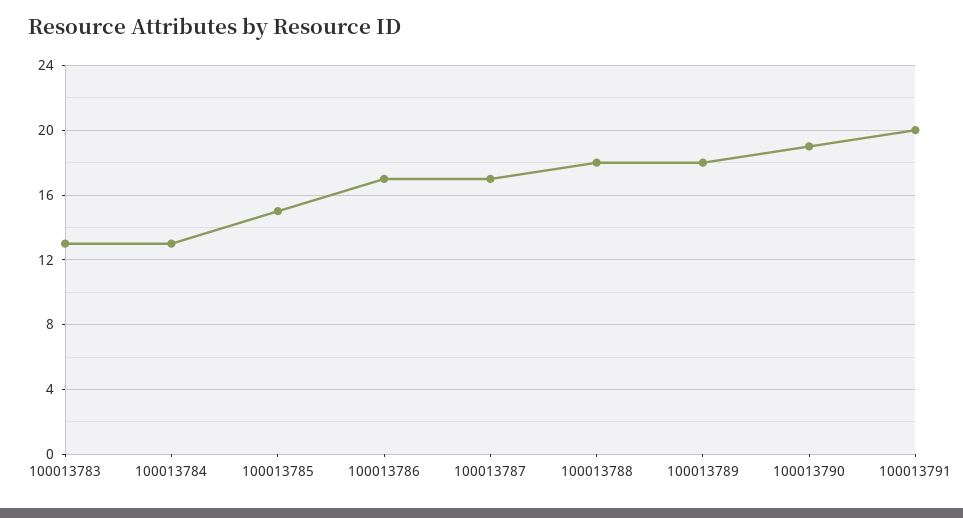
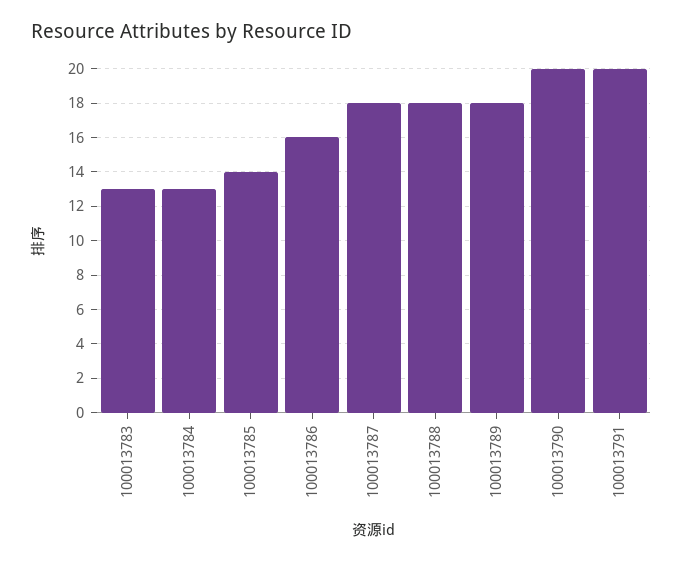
100013785: 15 -> 14
100013786: 17 -> 16
100013787: 17 -> 18
100013790: 19 -> 20

